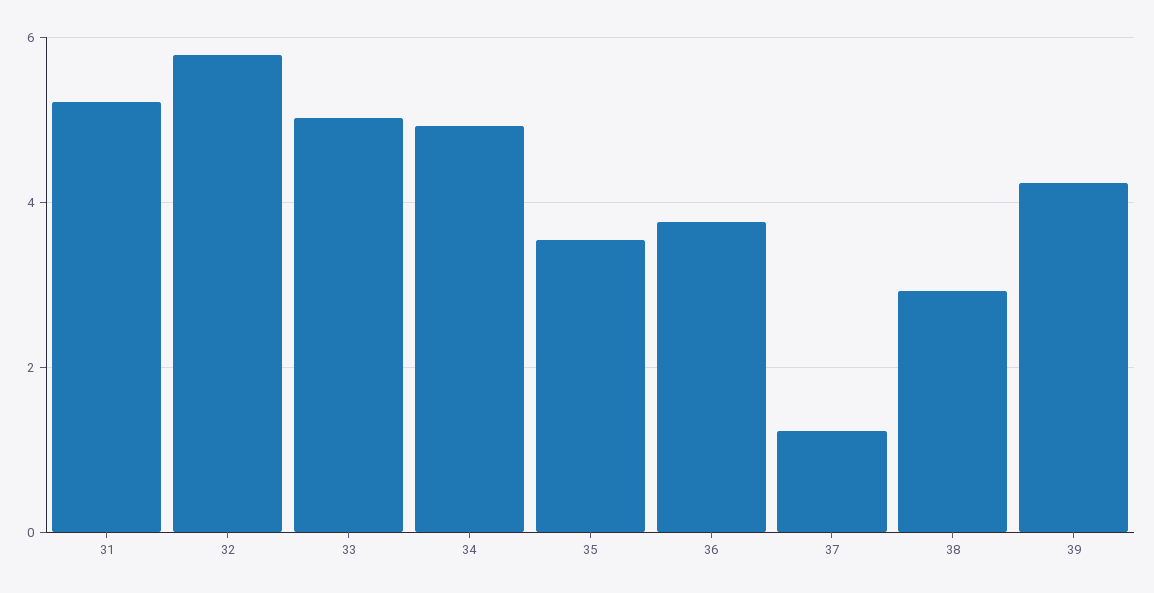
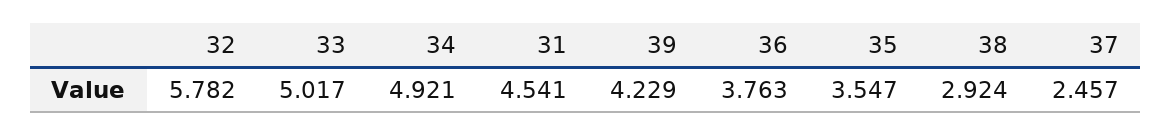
31: 5.2 -> 4.541
37: 1.2 -> 2.457

